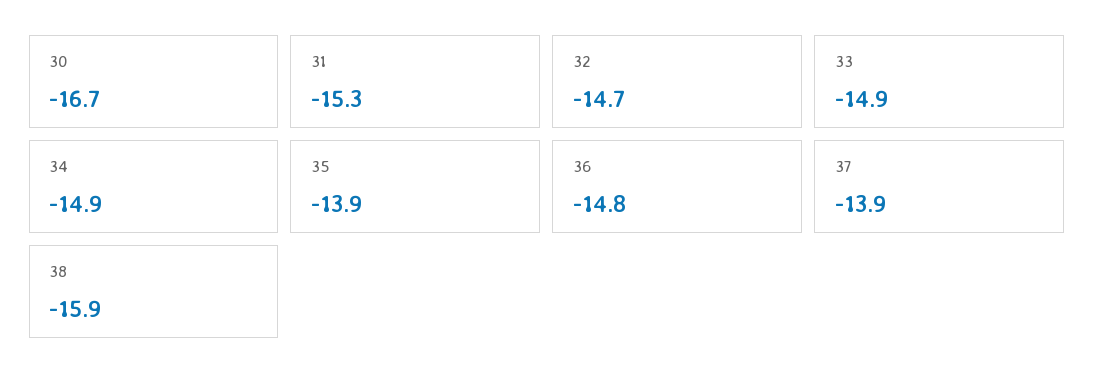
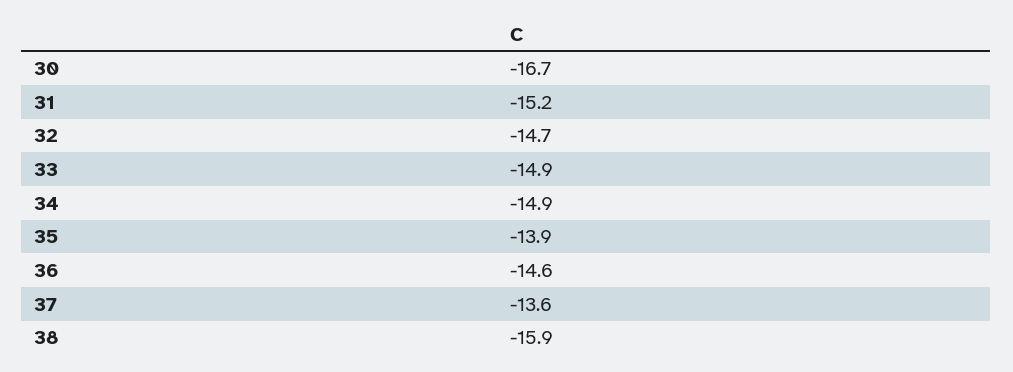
31: -15.3 -> -15.2
36: -14.8 -> -14.6
37: -13.9 -> -13.6

